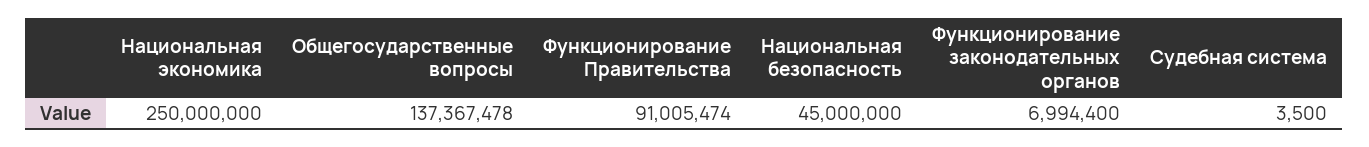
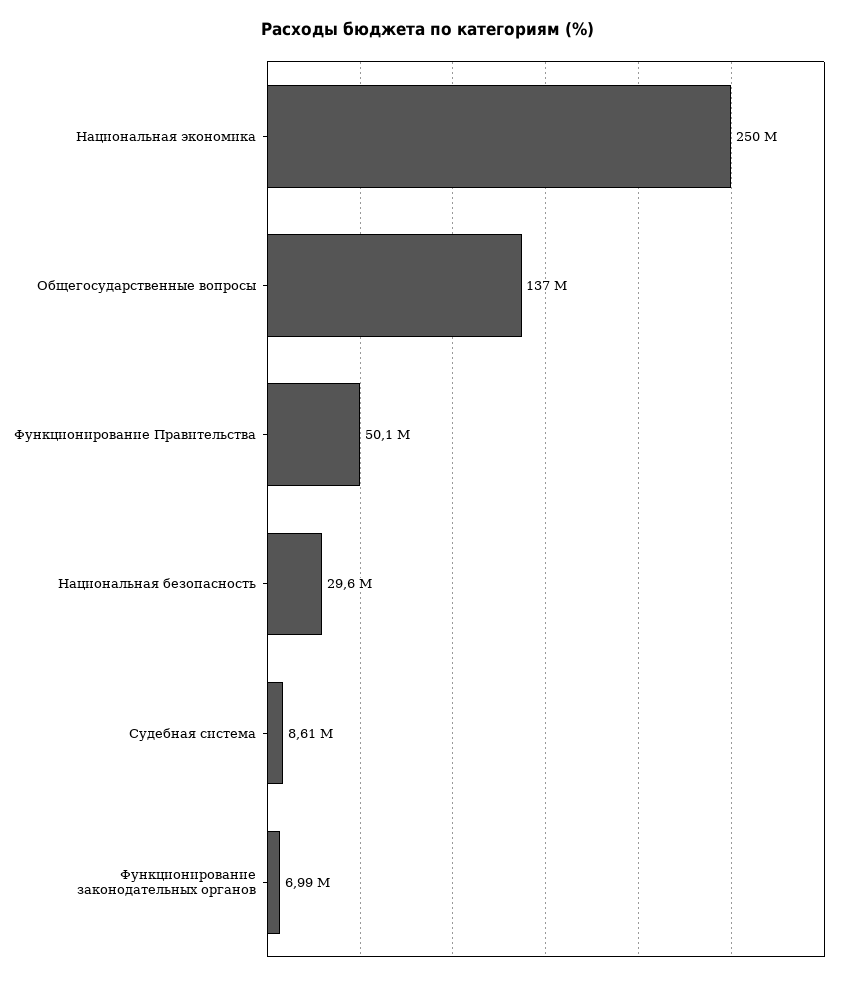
Функционирование Правительства: 91005474 -> 50100000
Национальная безопасность: 45000000 -> 29600000
Судебная система: 3500 -> 8610000

